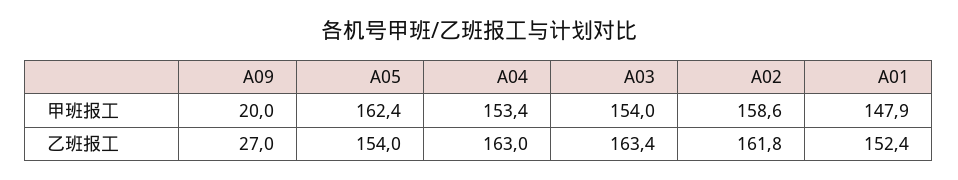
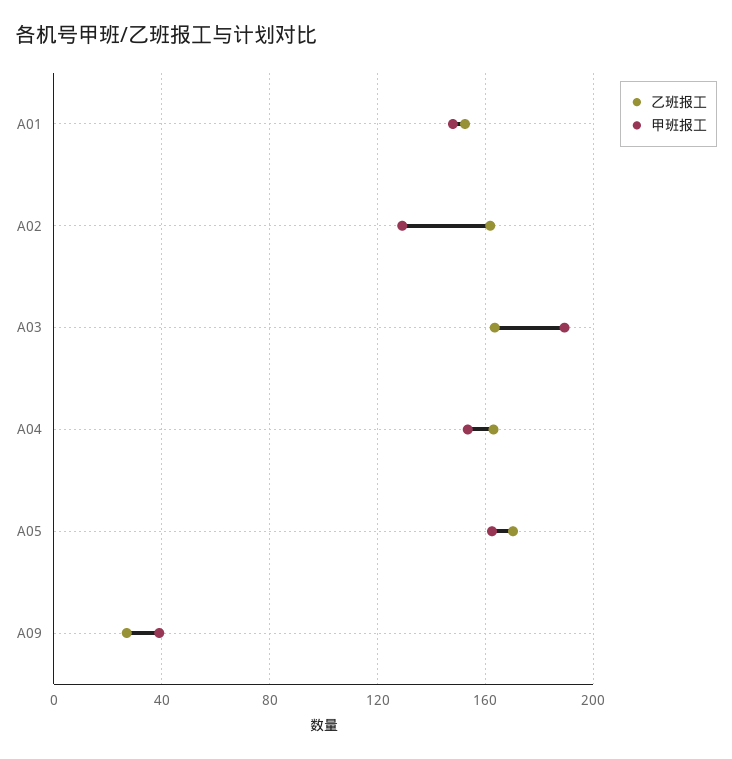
甲班报工, A09: 20 -> 40
甲班报工, A03: 154 -> 190
甲班报工, A02: 158.6 -> 130
乙班报工, A05: 154 -> 170

